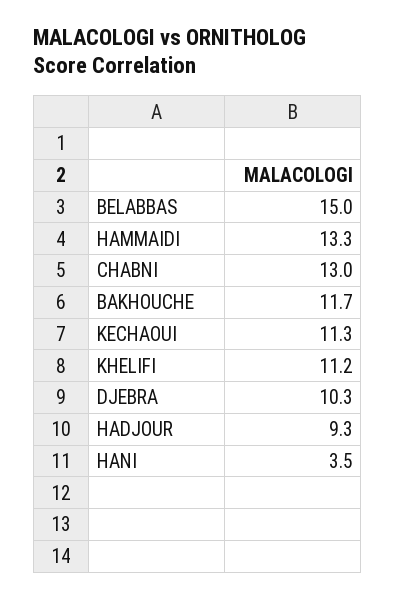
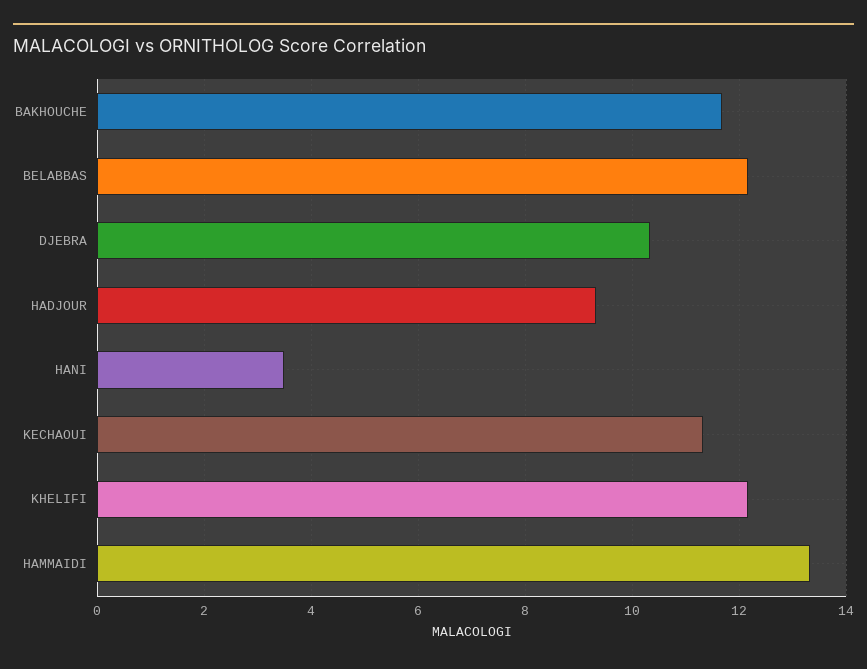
BELABBAS: 15 -> 12.2
CHABNI: 13 -> none
KHELIFI: 11.2 -> 12.2

